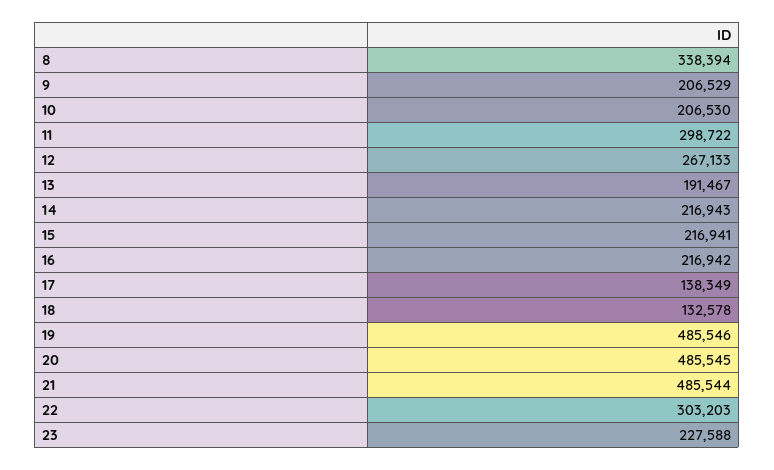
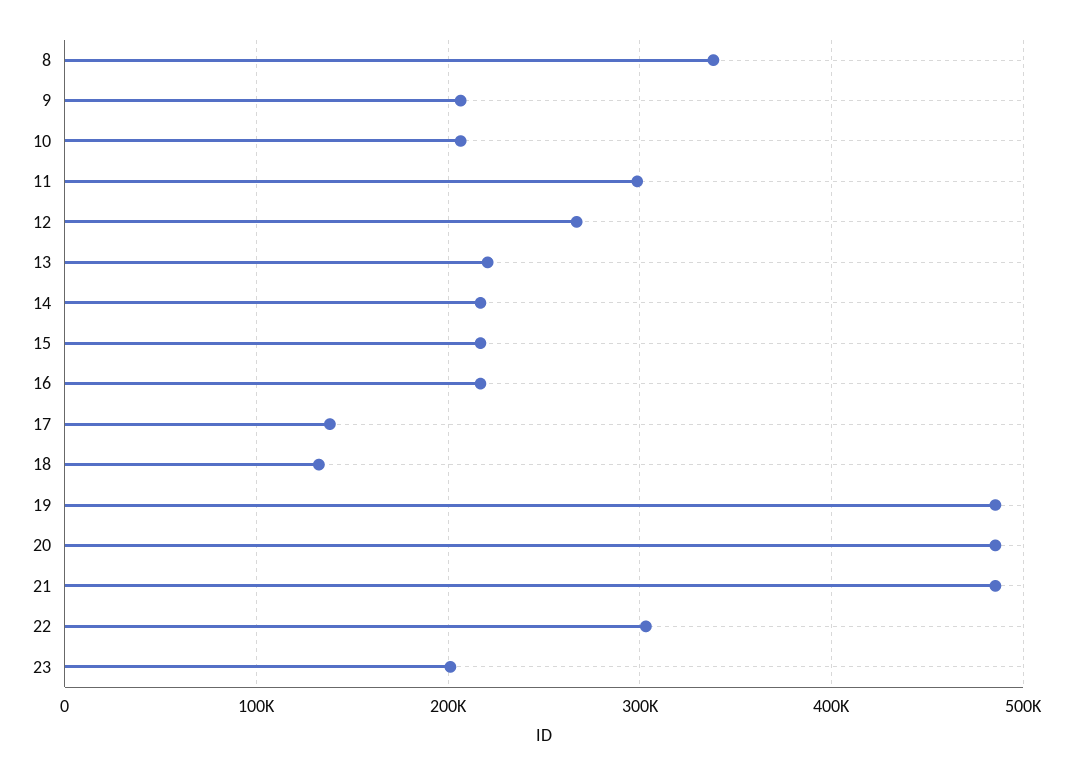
13: 191467 -> 220000
23: 227588 -> 200000

